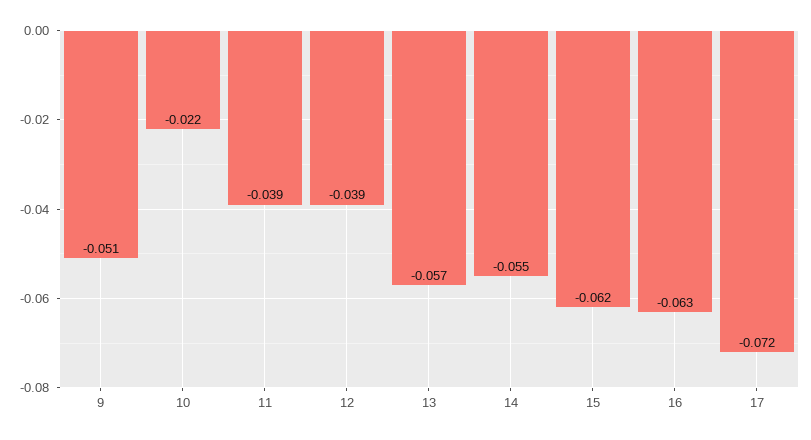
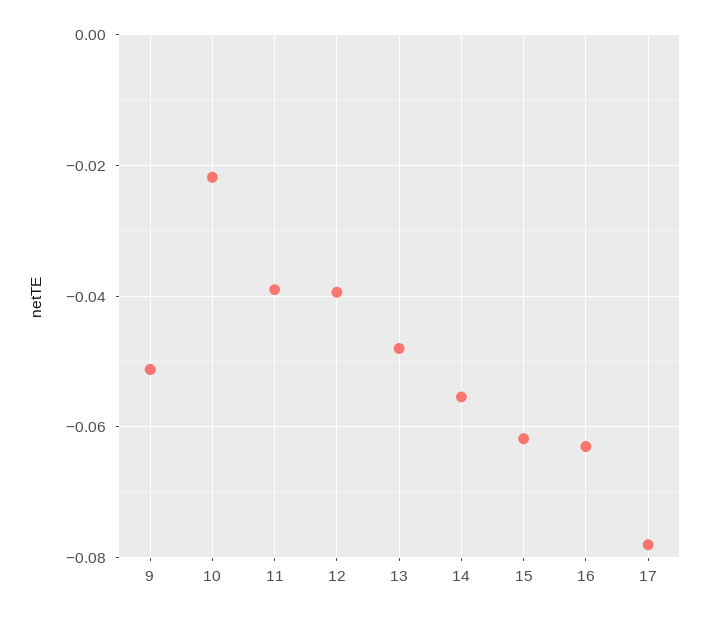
13: -0.057 -> -0.048
17: -0.072 -> -0.078

